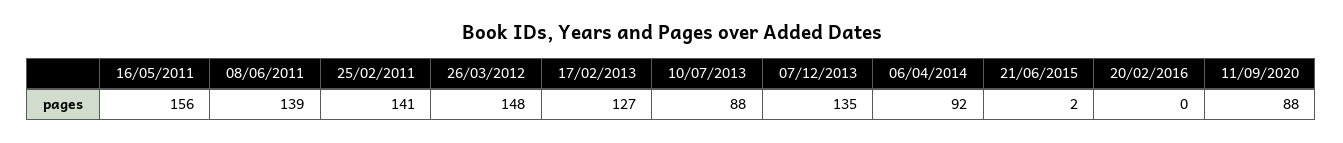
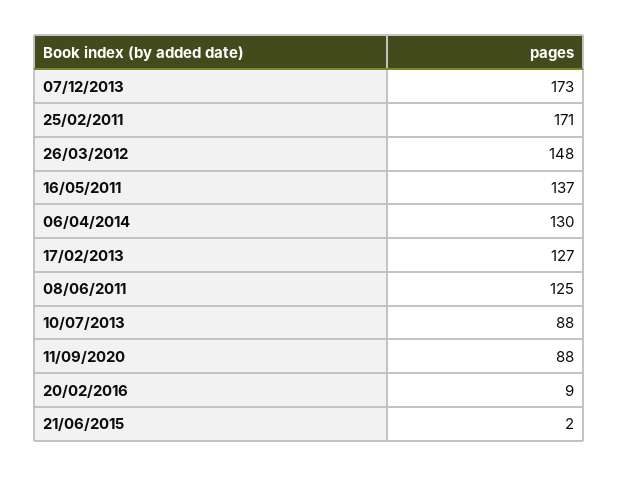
16/05/2011: 156 -> 137
08/06/2011: 139 -> 125
25/02/2011: 141 -> 171
07/12/2013: 135 -> 173
06/04/2014: 92 -> 130
20/02/2016: 0 -> 9

